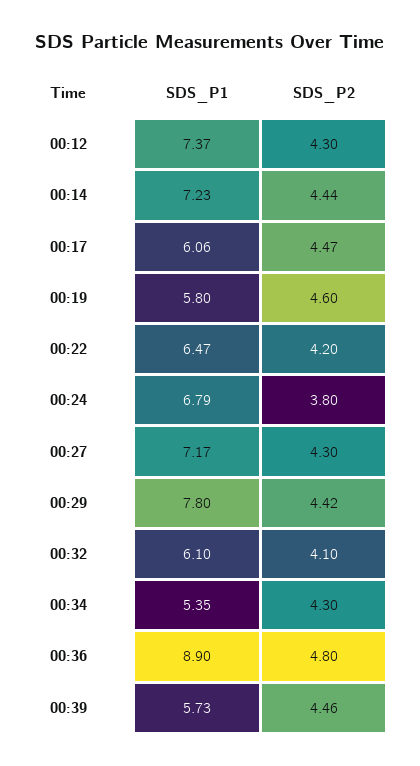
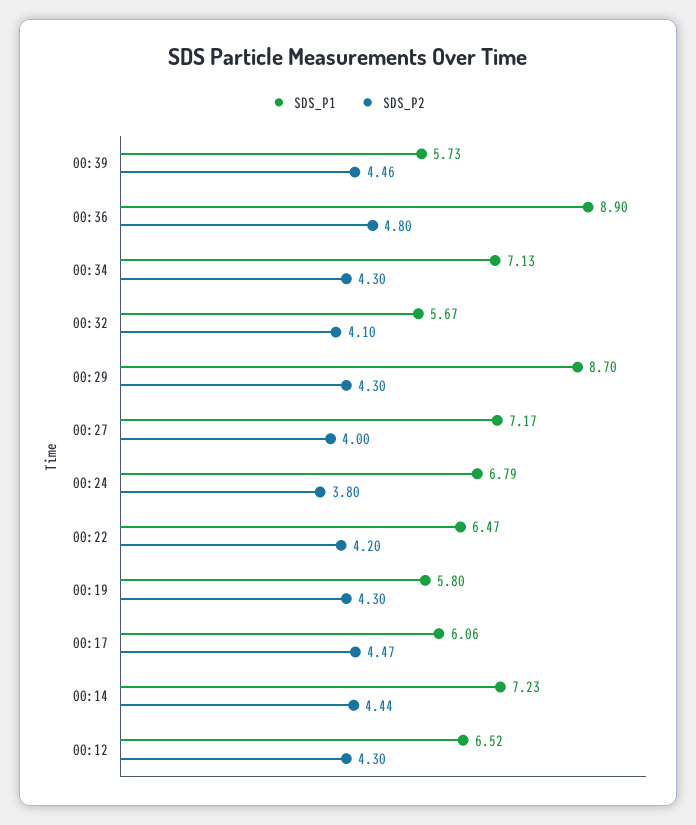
SDS_P1, 00:12: 7.37 -> 6.52
SDS_P2, 00:19: 4.6 -> 4.3
SDS_P2, 00:27: 4.3 -> 4
SDS_P1, 00:29: 7.8 -> 8.7
SDS_P2, 00:29: 4.42 -> 4.3
SDS_P1, 00:32: 6.1 -> 5.67
SDS_P1, 00:34: 5.35 -> 7.13

